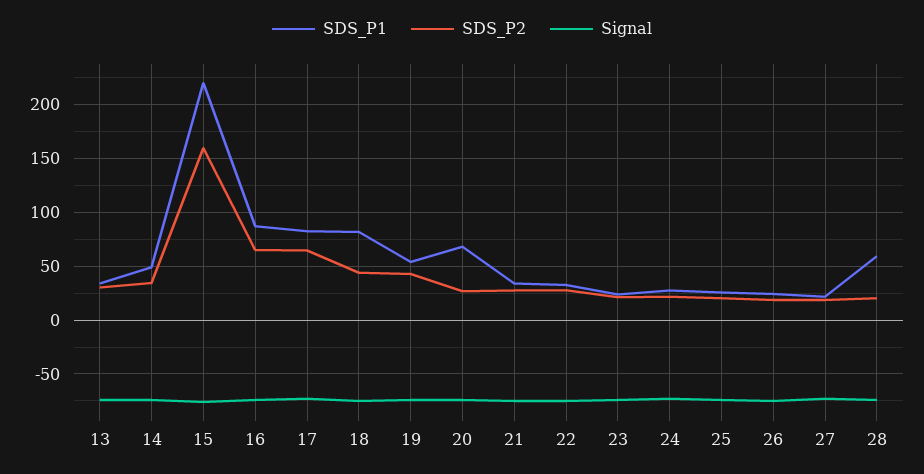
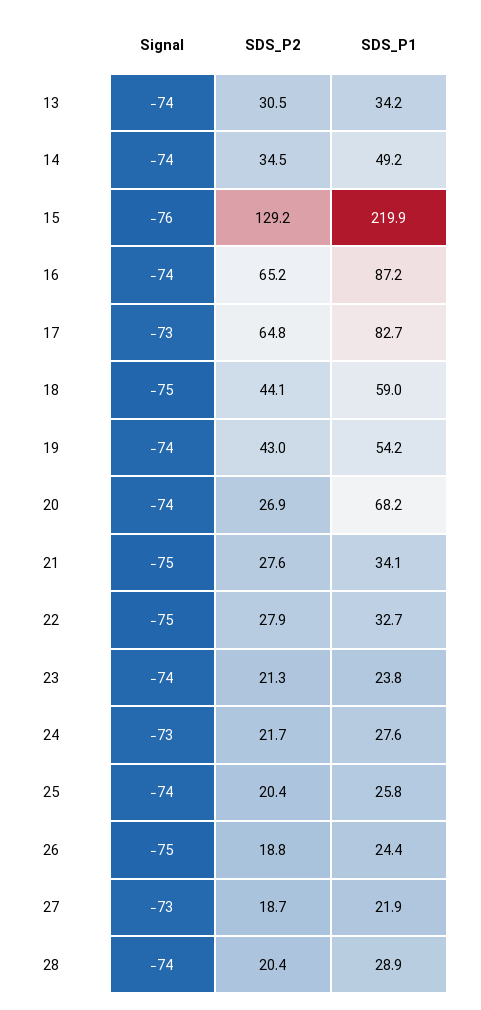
SDS_P2, 15: 160 -> 129.2
SDS_P1, 18: 80 -> 59
SDS_P1, 28: 60 -> 28.9

